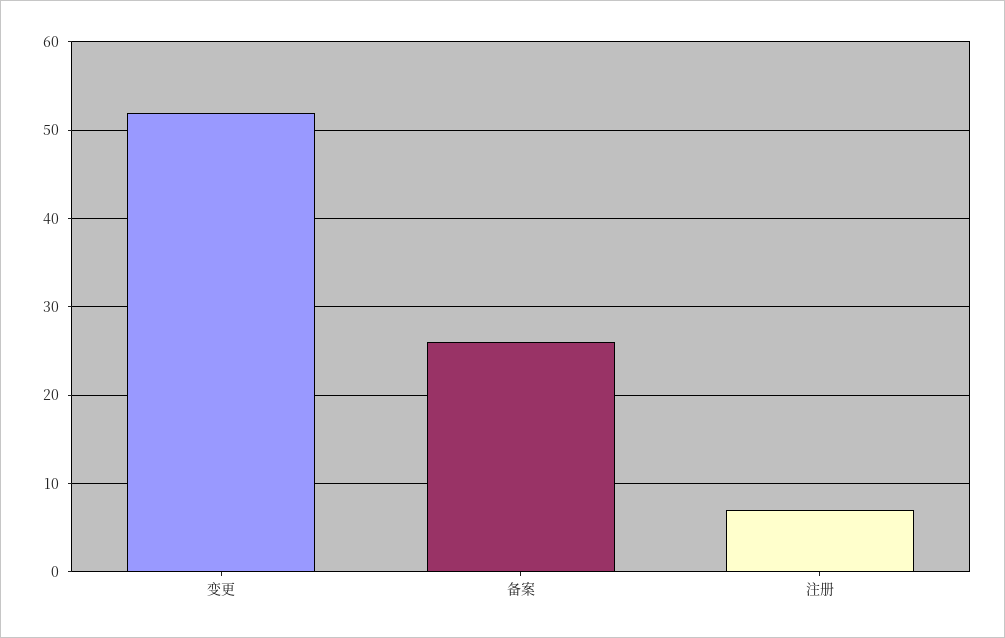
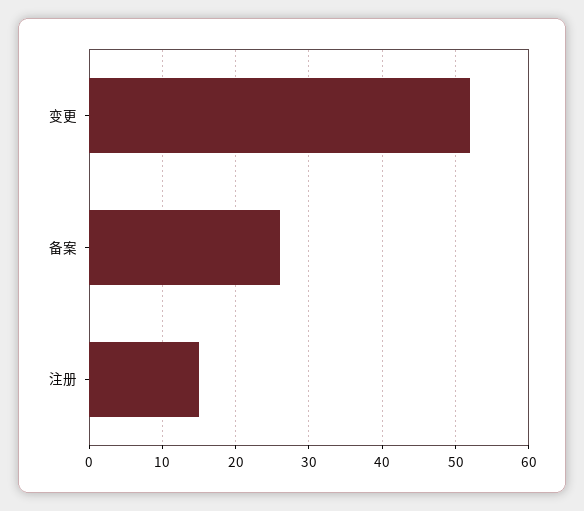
注册: 7 -> 15

